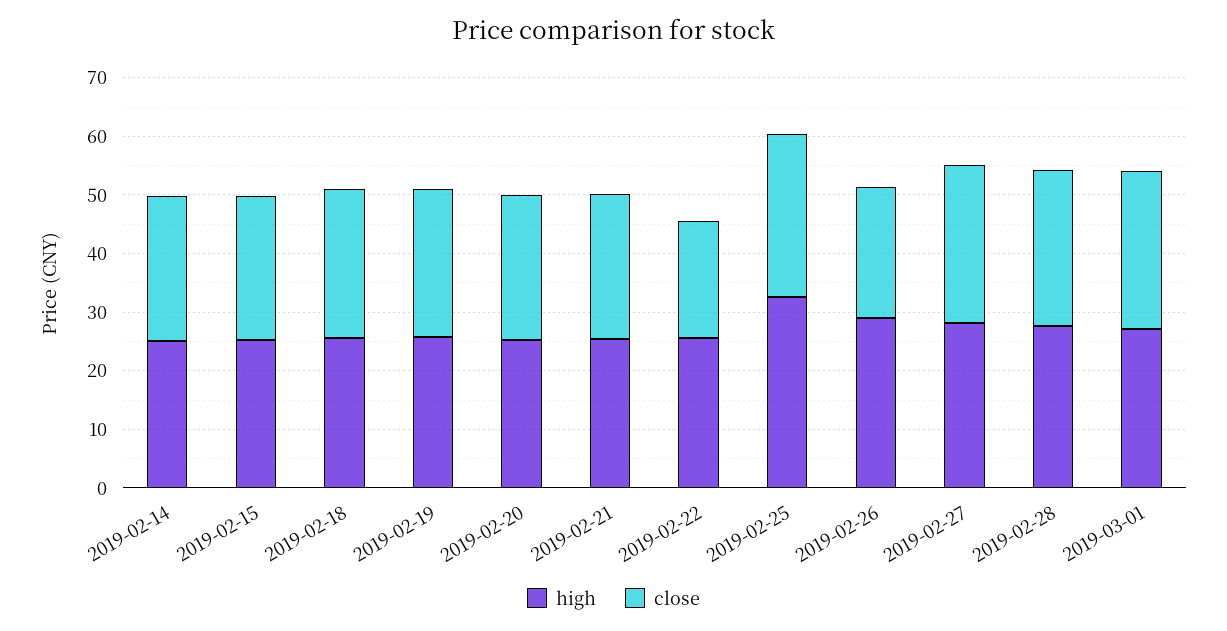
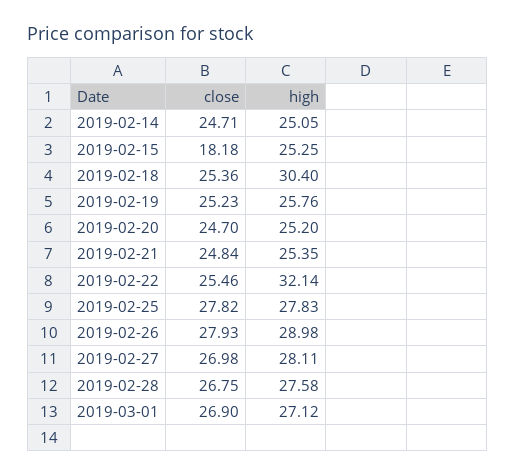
close, 2019-02-15: 24 -> 18.18
high, 2019-02-18: 26 -> 30.4
high, 2019-02-22: 26 -> 32.14
close, 2019-02-22: 20 -> 25.46
high, 2019-02-25: 32 -> 27.83
close, 2019-02-26: 22 -> 27.93

